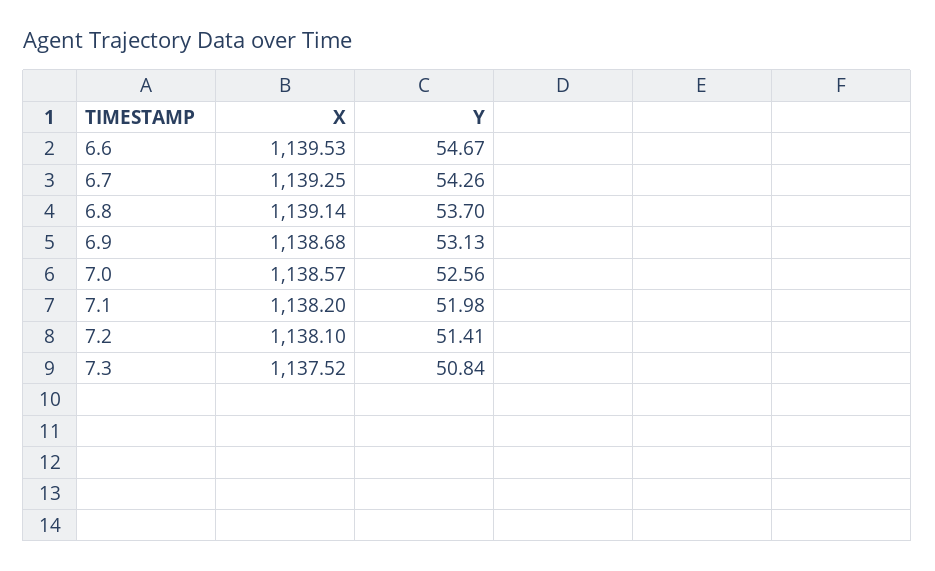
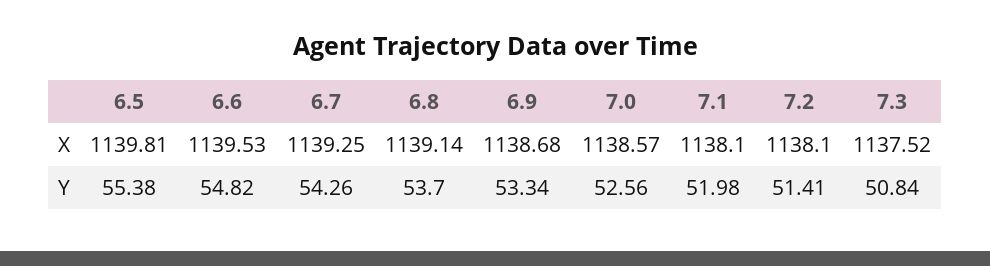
Y, 6.6: 54.67 -> 54.82
Y, 6.9: 53.13 -> 53.34
X, 7.1: 1138.2 -> 1138.1
X, 6.5: none -> 1139.81
Y, 6.5: none -> 55.38

